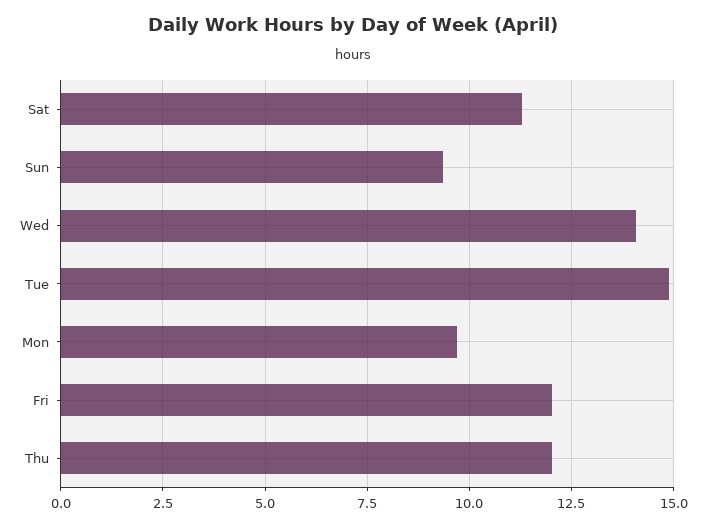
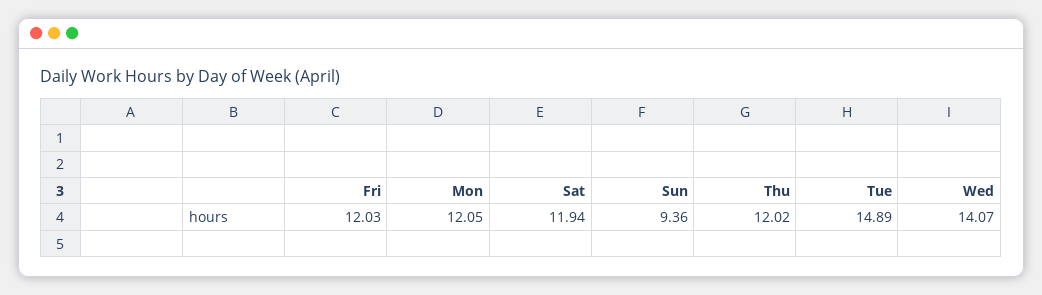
Sat: 11.25 -> 11.94
Mon: 9.75 -> 12.05

